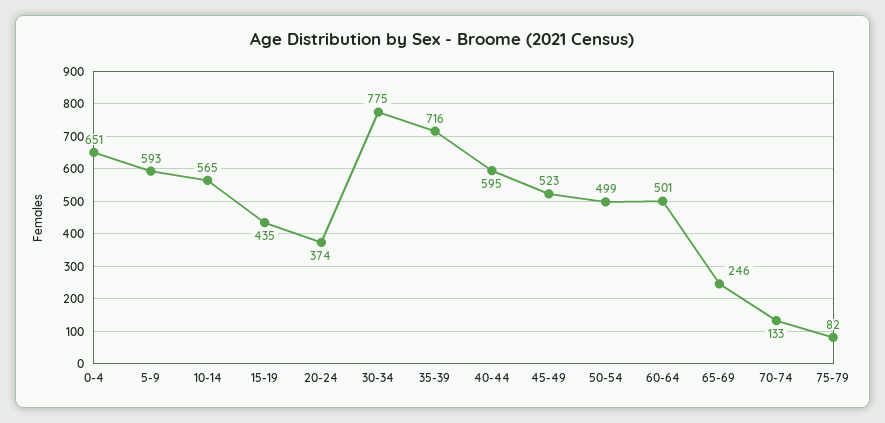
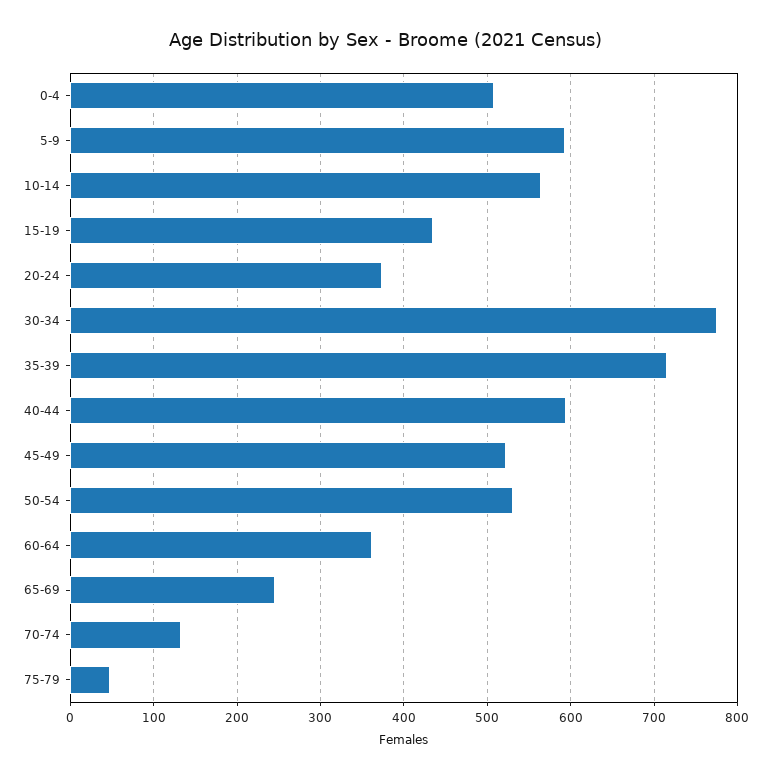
0-4: 651 -> 510
50-54: 499 -> 530
60-64: 501 -> 360
75-79: 82 -> 50

